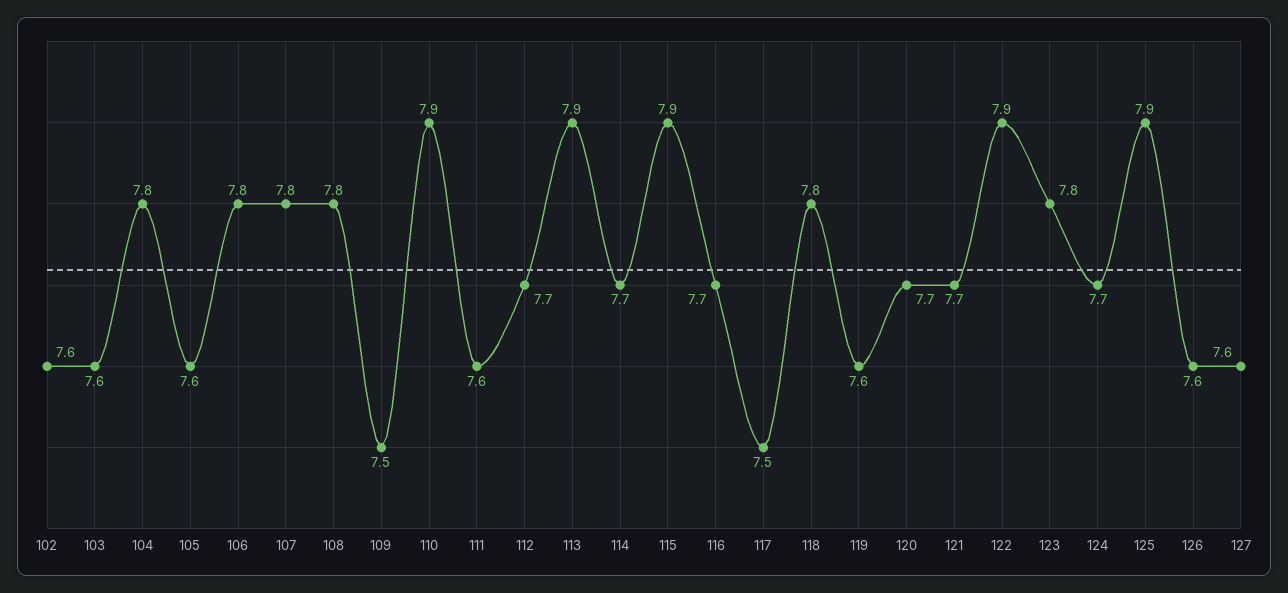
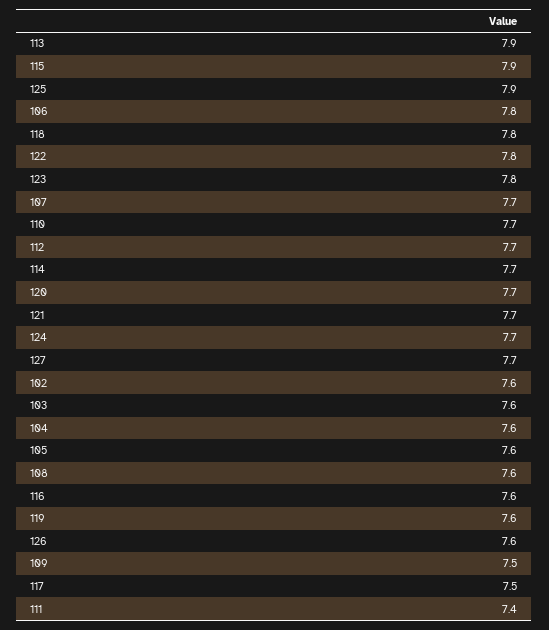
104: 7.8 -> 7.6
107: 7.8 -> 7.7
108: 7.8 -> 7.6
110: 7.9 -> 7.7
111: 7.6 -> 7.4
116: 7.7 -> 7.6
122: 7.9 -> 7.8
127: 7.6 -> 7.7

